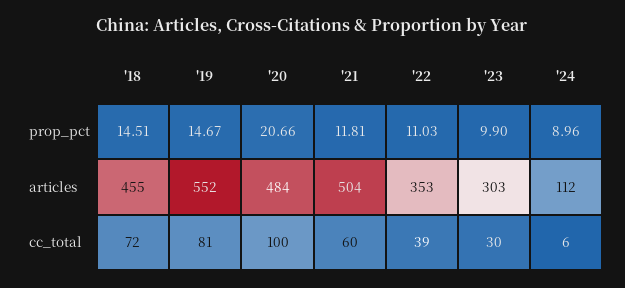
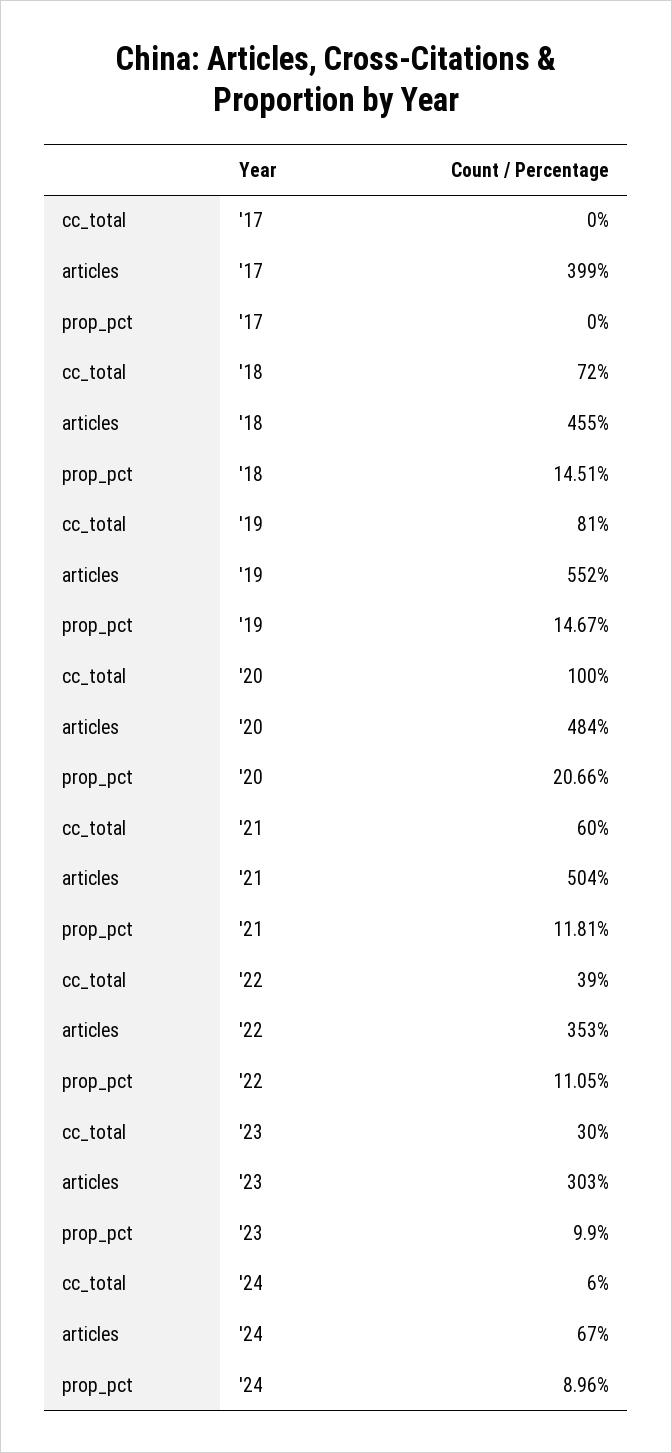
'22, prop_pct: 11.03 -> 11.05
'24, articles: 112 -> 67
'17, cc_total: none -> 0
'17, articles: none -> 399
'17, prop_pct: none -> 0

